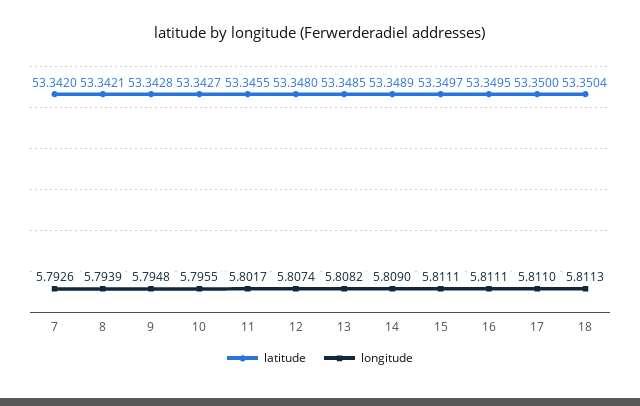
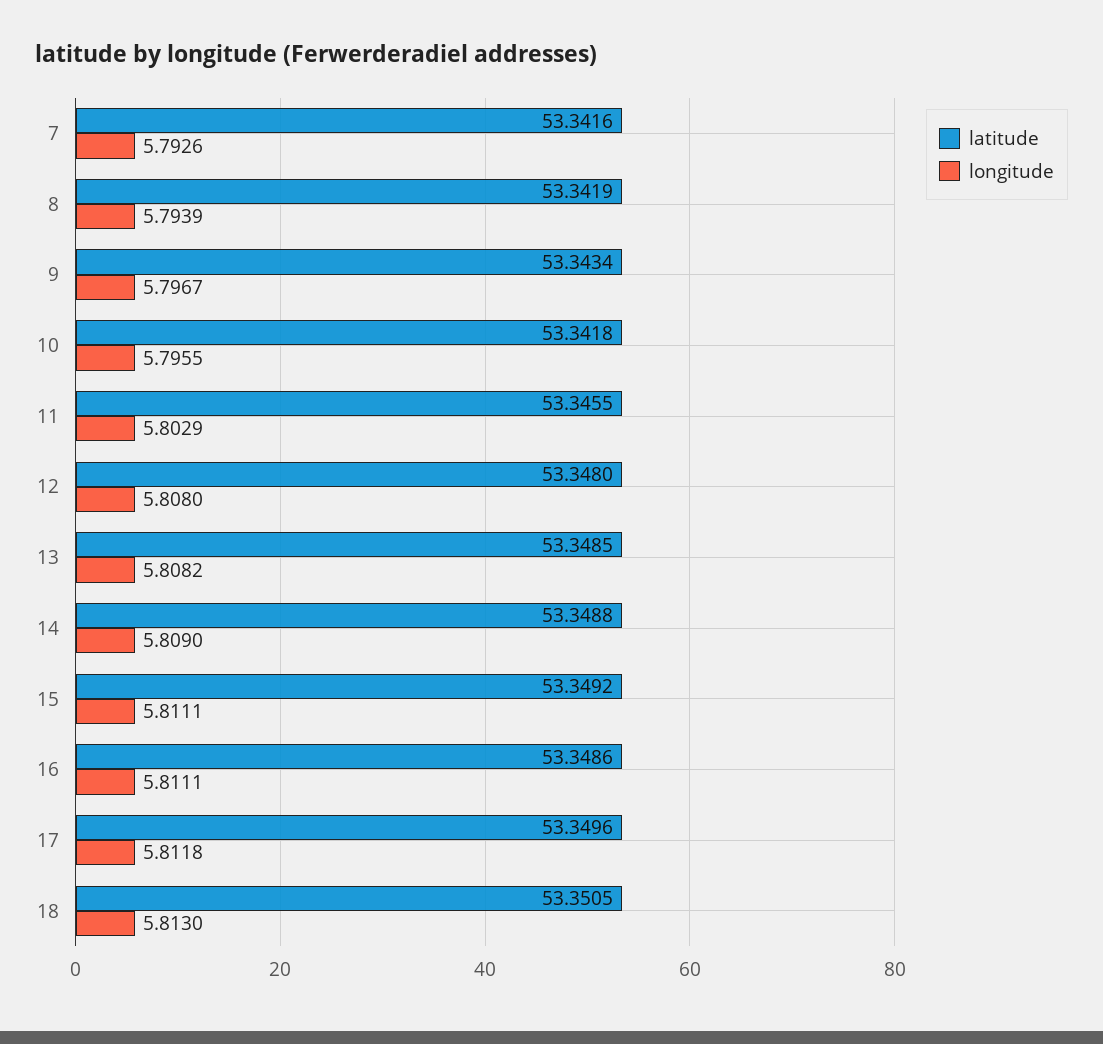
latitude, 7: 53.342 -> 53.3416
latitude, 8: 53.3421 -> 53.3419
latitude, 9: 53.3428 -> 53.3434
longitude, 9: 5.7948 -> 5.7967
latitude, 10: 53.3427 -> 53.3418
longitude, 11: 5.8017 -> 5.8029
longitude, 12: 5.8074 -> 5.808
latitude, 14: 53.3489 -> 53.3488
latitude, 15: 53.3497 -> 53.3492
latitude, 16: 53.3495 -> 53.3486
latitude, 17: 53.35 -> 53.3496
longitude, 17: 5.811 -> 5.8118
latitude, 18: 53.3504 -> 53.3505
longitude, 18: 5.8113 -> 5.813

